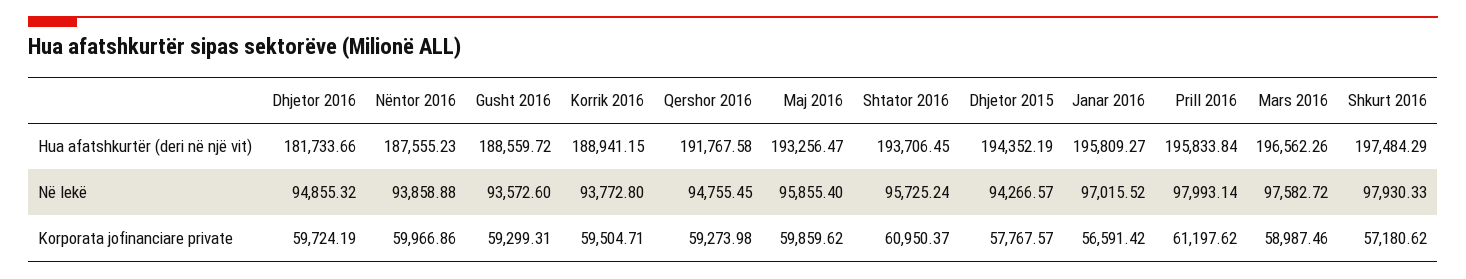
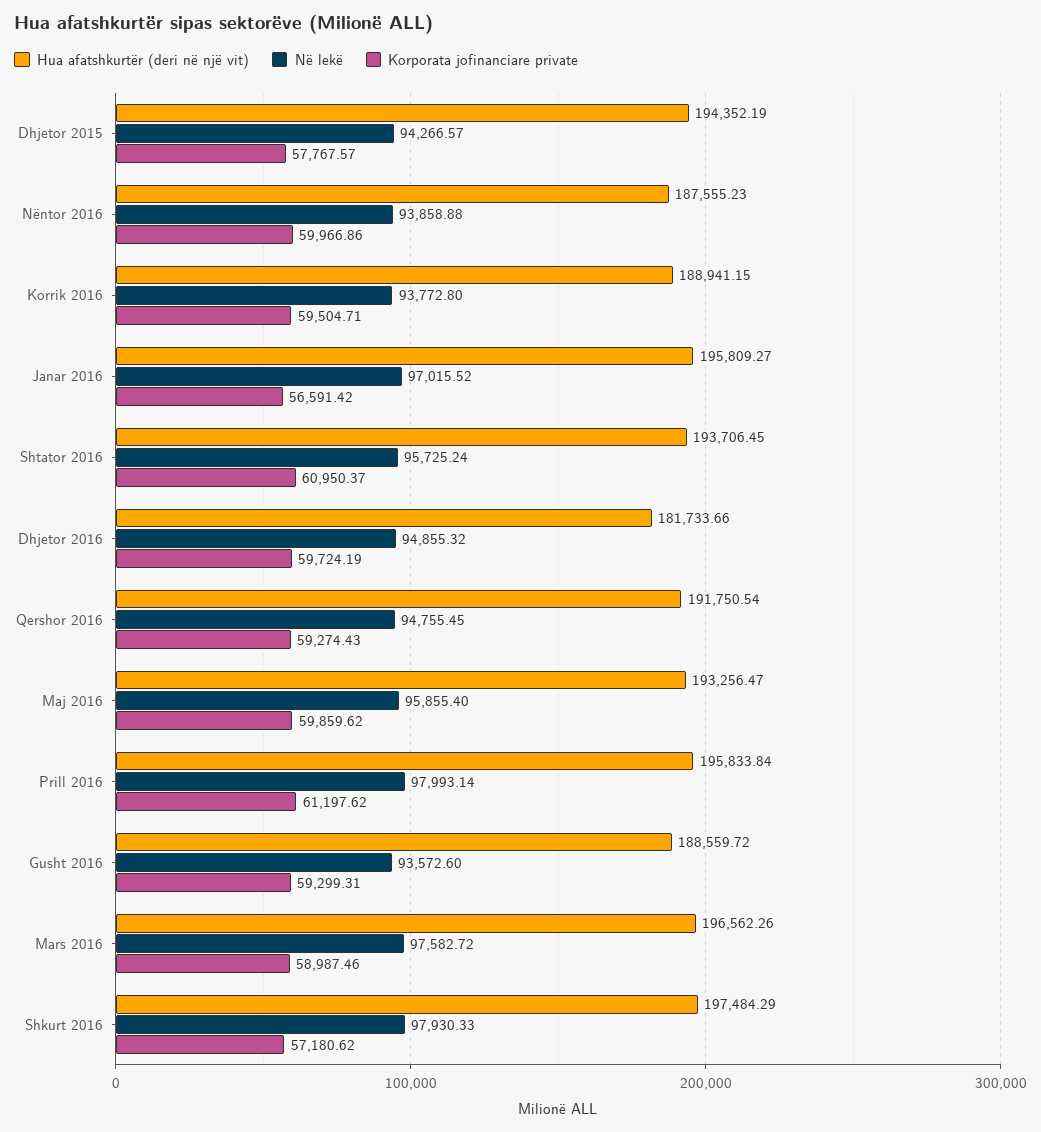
Hua afatshkurtër (deri në një vit), Qershor 2016: 191767.58 -> 191750.54
Korporata jofinanciare private, Qershor 2016: 59273.98 -> 59274.43

